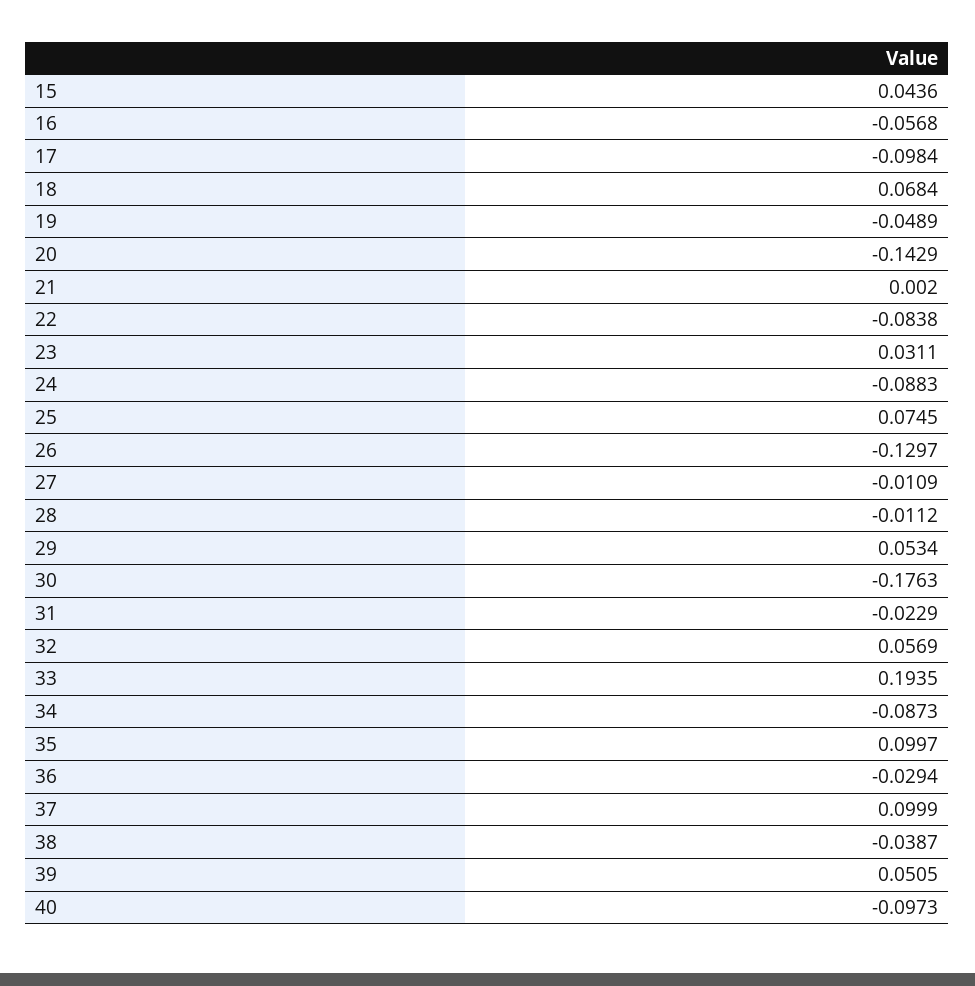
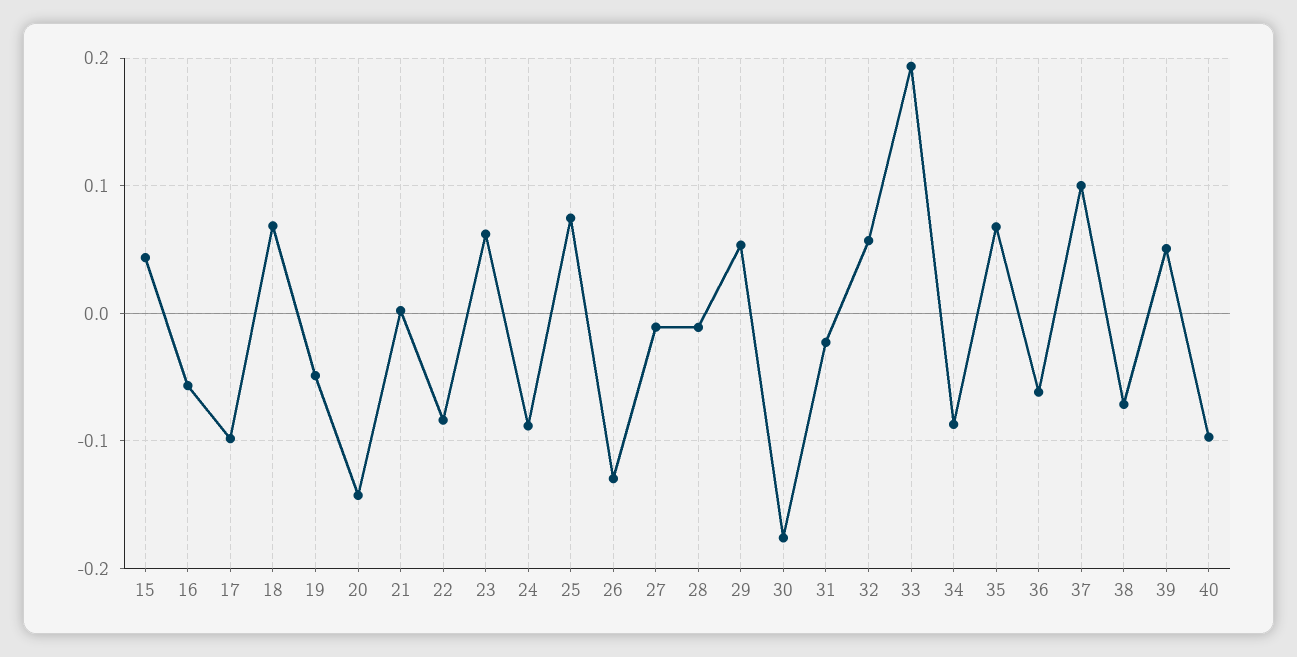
23: 0.0311 -> 0.06
35: 0.0997 -> 0.07
36: -0.0294 -> -0.06
38: -0.0387 -> -0.07

